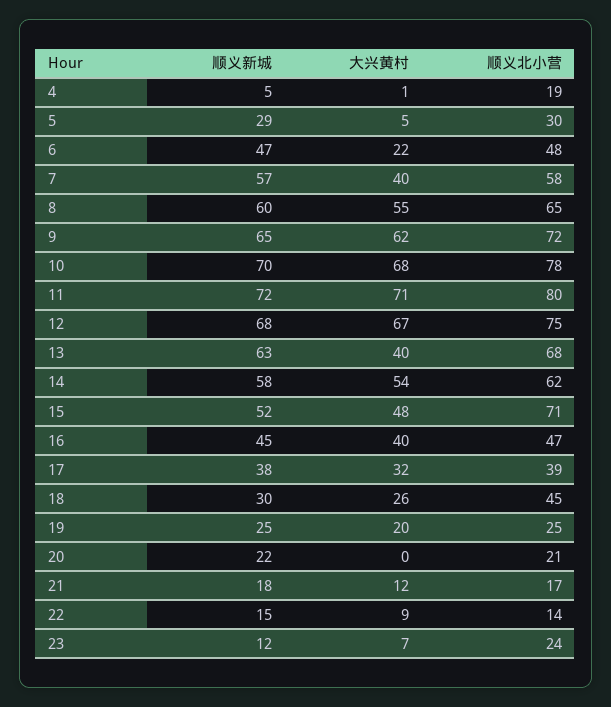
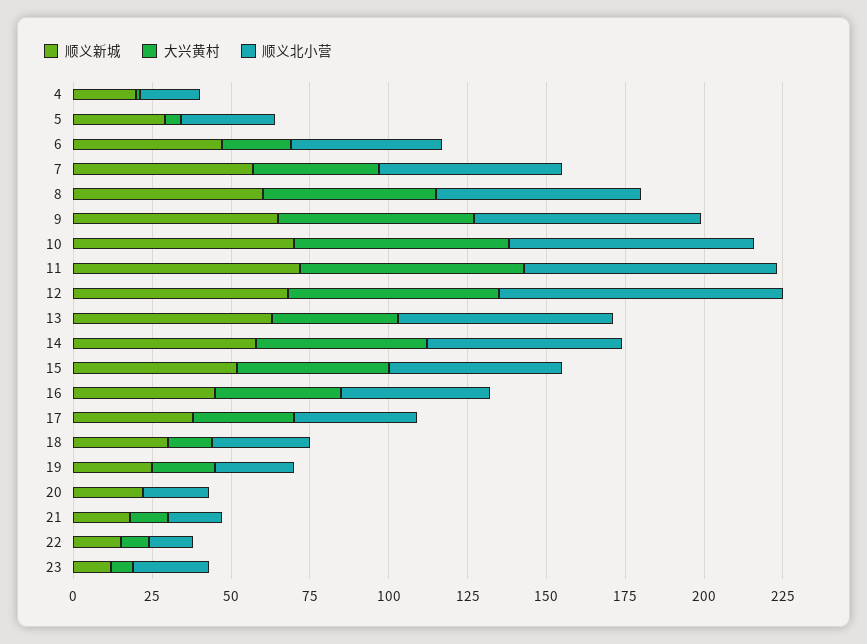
顺义新城, 4: 5 -> 20
顺义北小营, 12: 75 -> 90
顺义北小营, 15: 71 -> 55
大兴黄村, 18: 26 -> 15
顺义北小营, 18: 45 -> 30

